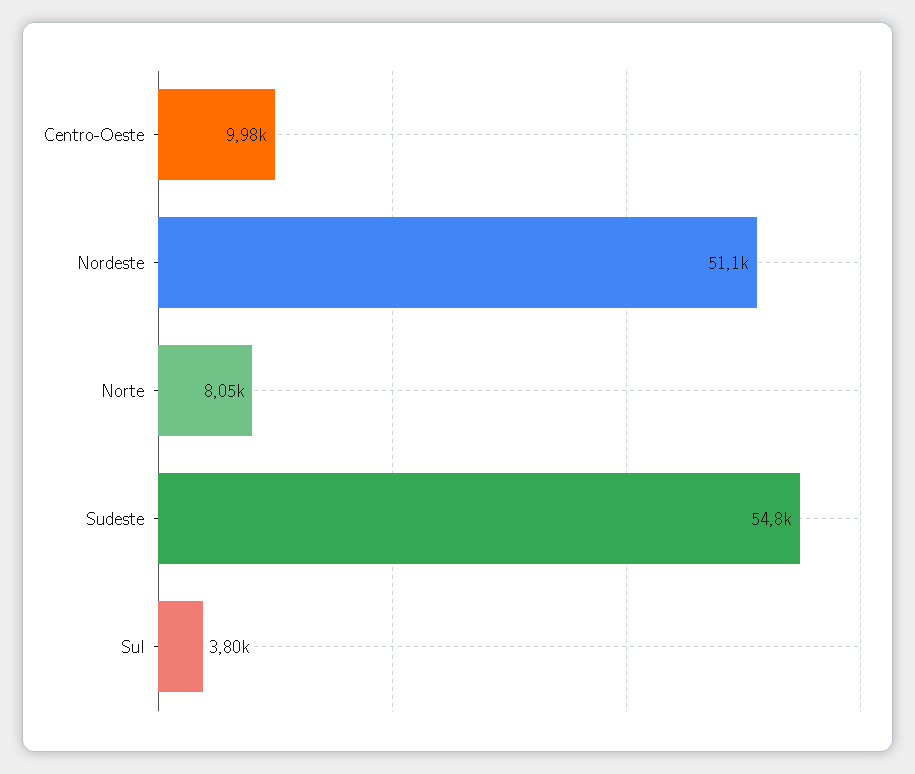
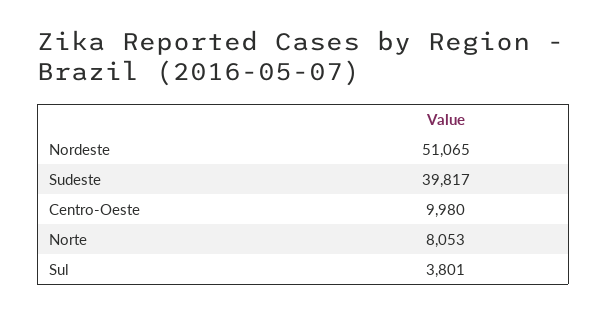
Sudeste: 54800 -> 39817

